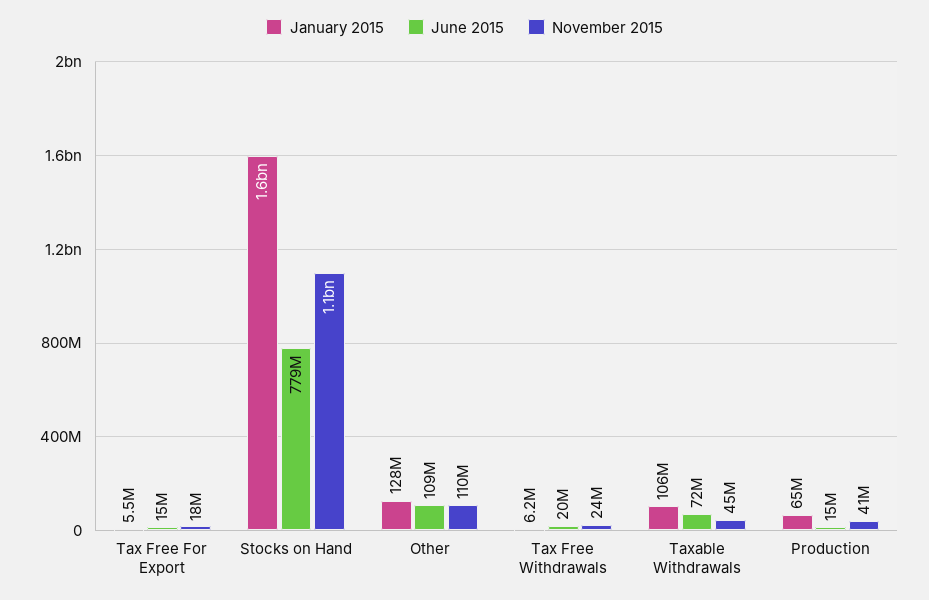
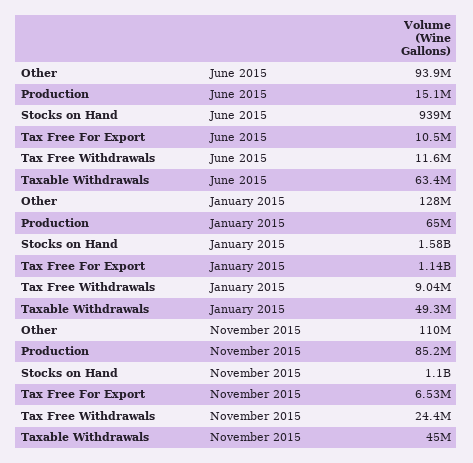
January 2015, Tax Free For Export: 5500000 -> 1140000000
June 2015, Tax Free For Export: 15000000 -> 10500000
November 2015, Tax Free For Export: 18000000 -> 6530000
June 2015, Stocks on Hand: 779000000 -> 939000000
June 2015, Other: 109000000 -> 93900000
January 2015, Tax Free Withdrawals: 6200000 -> 9040000
June 2015, Tax Free Withdrawals: 20000000 -> 11600000
January 2015, Taxable Withdrawals: 106000000 -> 49300000
June 2015, Taxable Withdrawals: 72000000 -> 63400000
November 2015, Production: 41000000 -> 85200000

